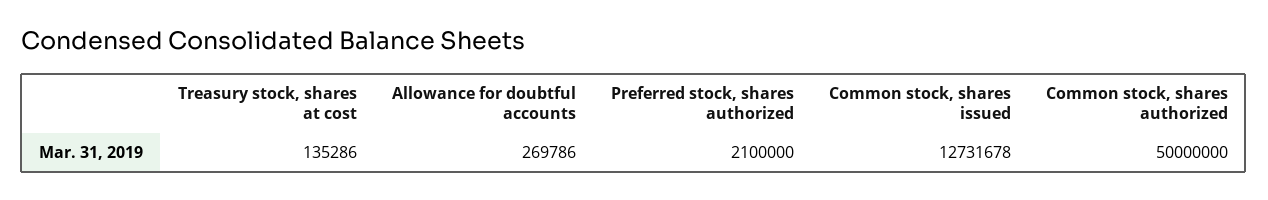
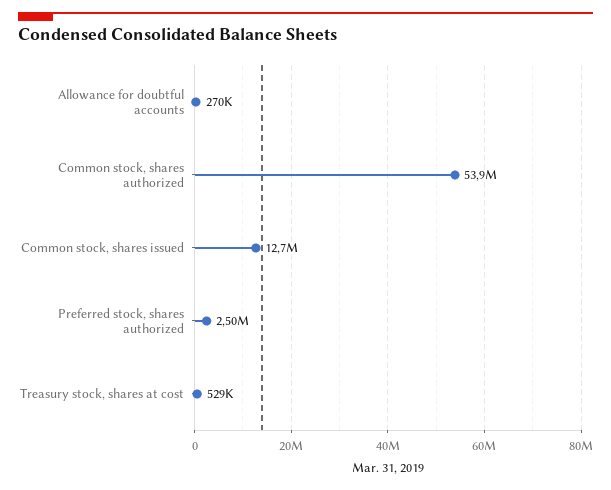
Treasury stock, shares at cost: 135286 -> 529000
Preferred stock, shares authorized: 2100000 -> 2500000
Common stock, shares authorized: 50000000 -> 53900000

